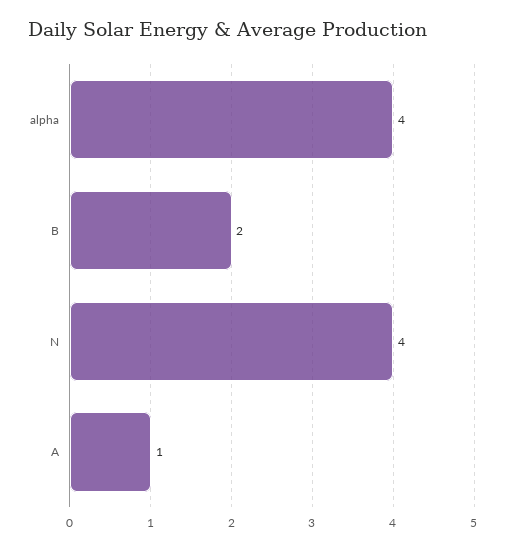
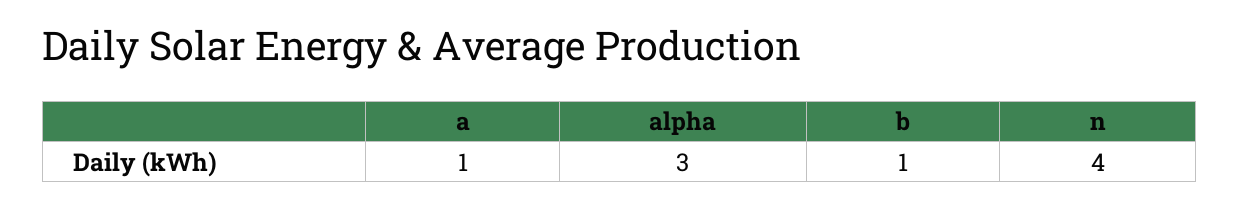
alpha: 4 -> 3
B: 2 -> 1

